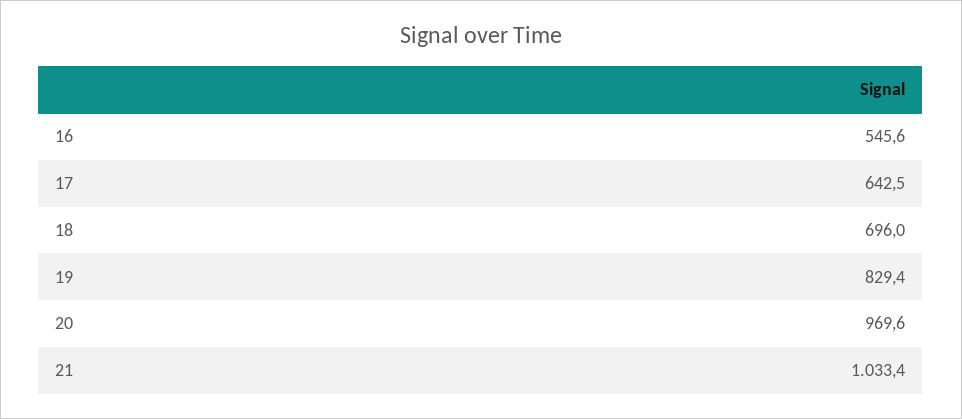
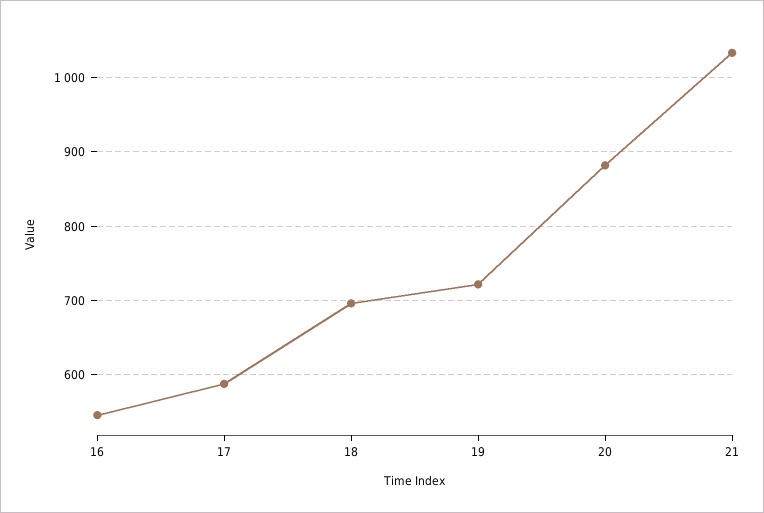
17: 642.5 -> 590
19: 829.4 -> 720
20: 969.6 -> 880

